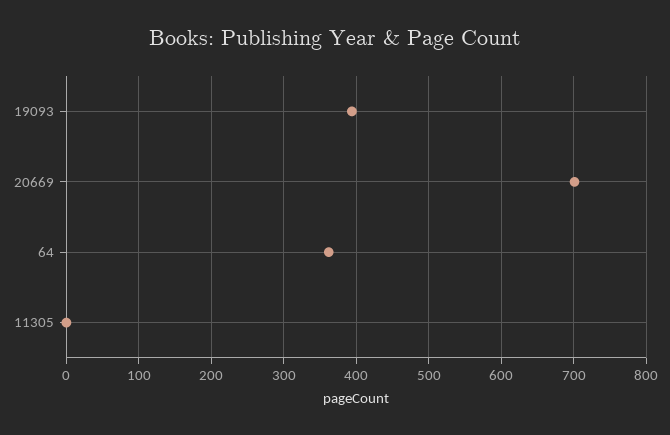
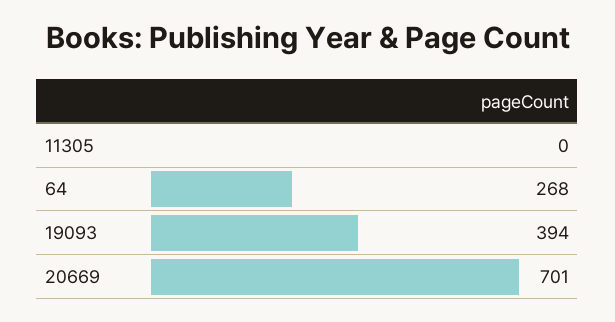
64: 360 -> 268

